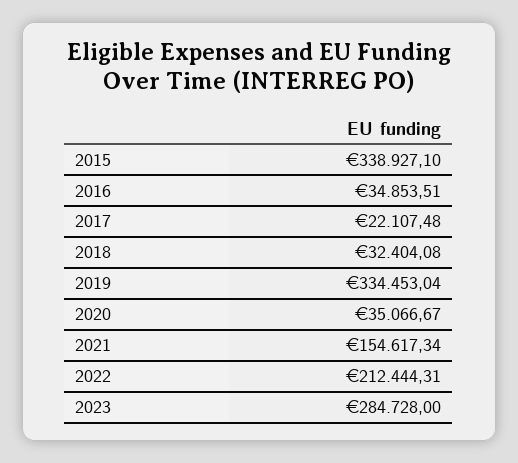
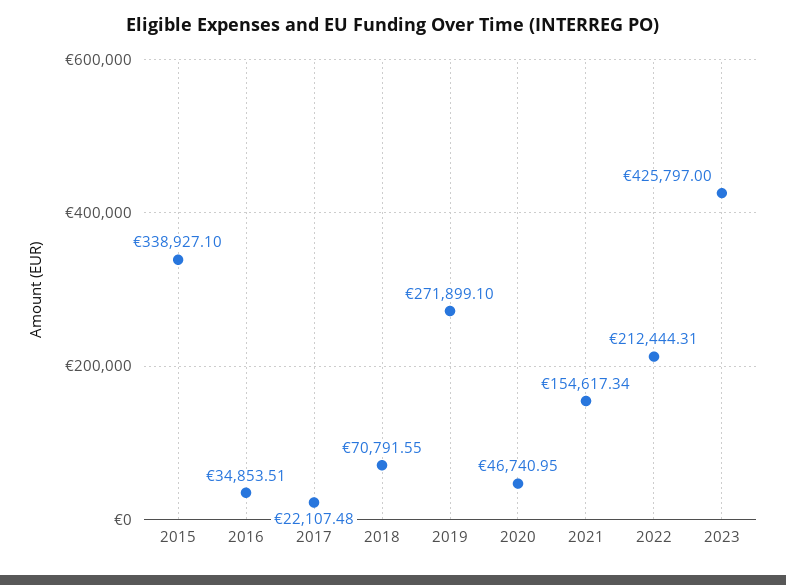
2018: 32404.08 -> 70791.55
2019: 334453.04 -> 271899.1
2020: 35066.67 -> 46740.95
2023: 284728 -> 425797

